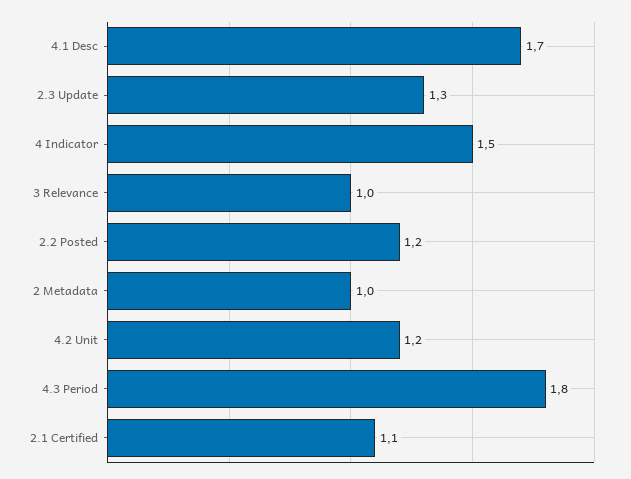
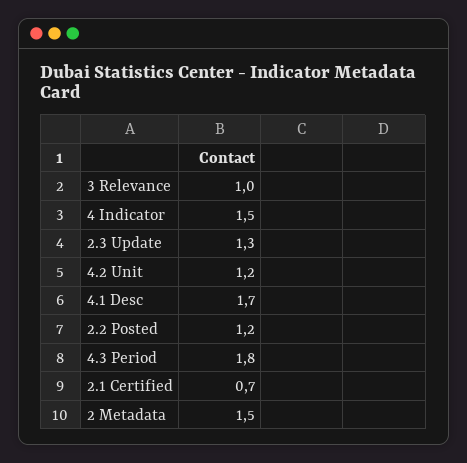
2 Metadata: 1 -> 1.5
2.1 Certified: 1.1 -> 0.7

